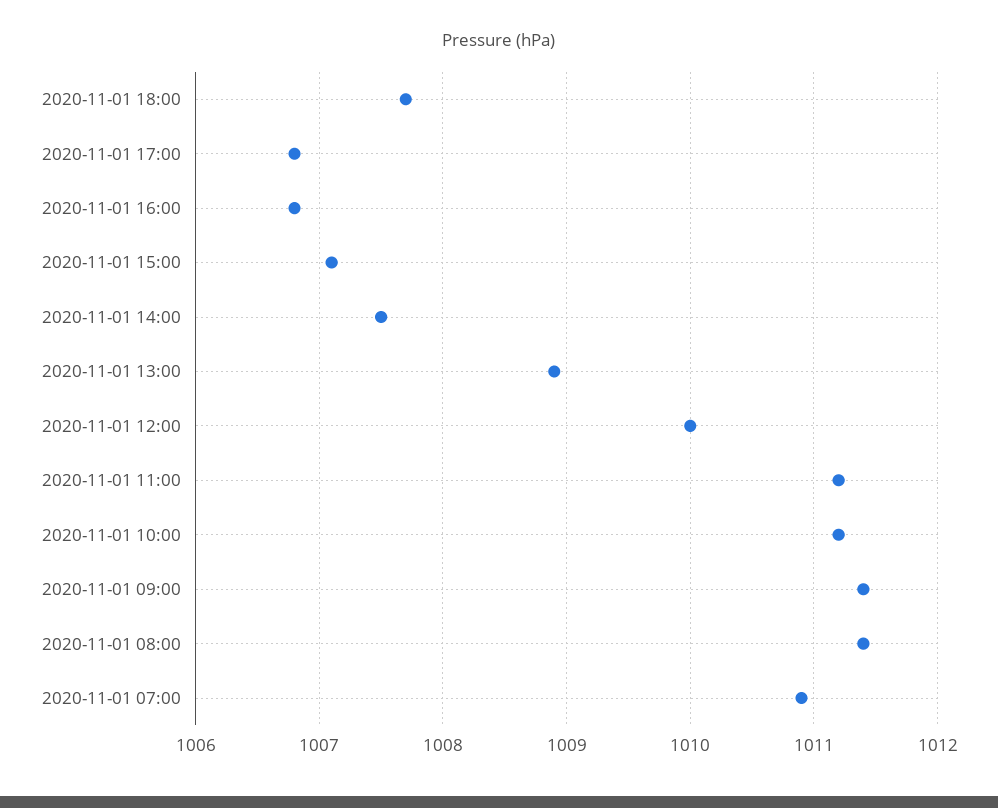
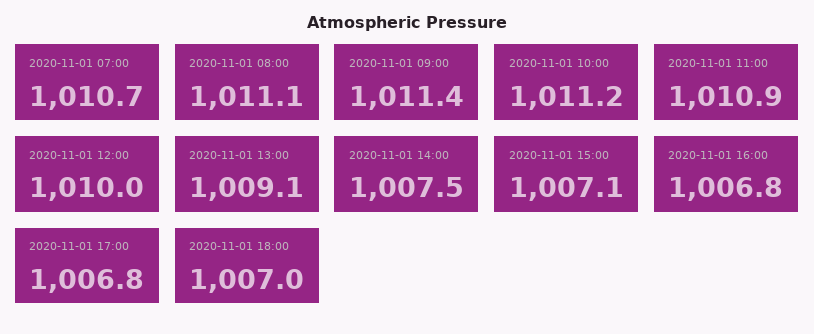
2020-11-01 18:00: 1007.7 -> 1007
2020-11-01 13:00: 1008.9 -> 1009.1
2020-11-01 11:00: 1011.2 -> 1010.9
2020-11-01 08:00: 1011.4 -> 1011.1
2020-11-01 07:00: 1010.9 -> 1010.7

